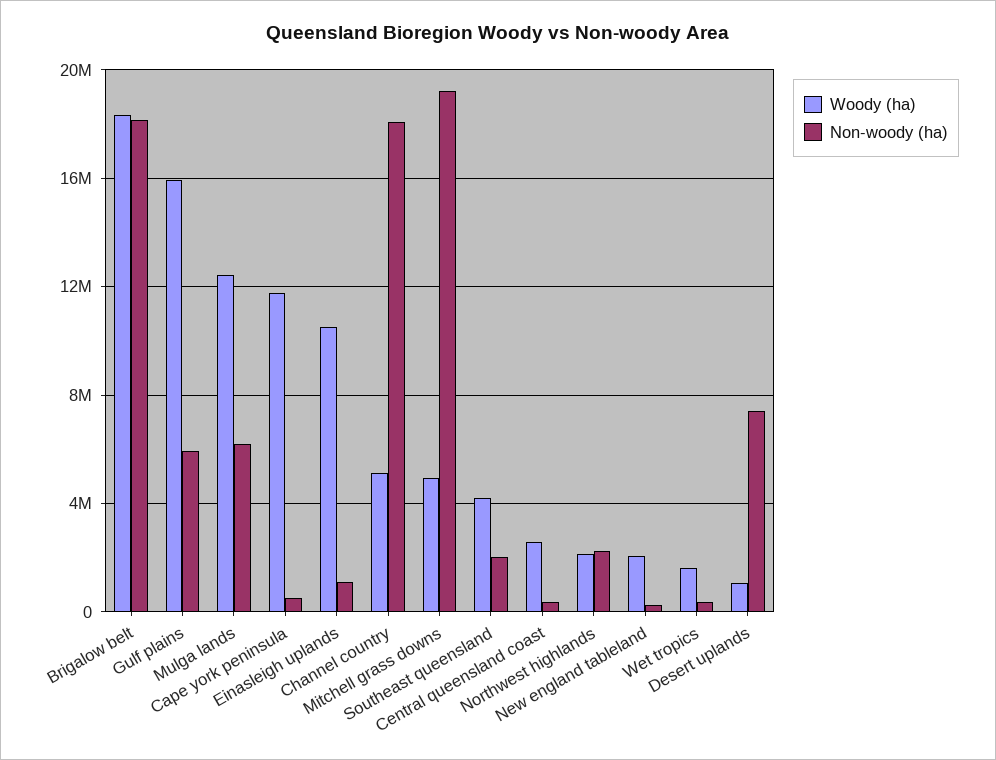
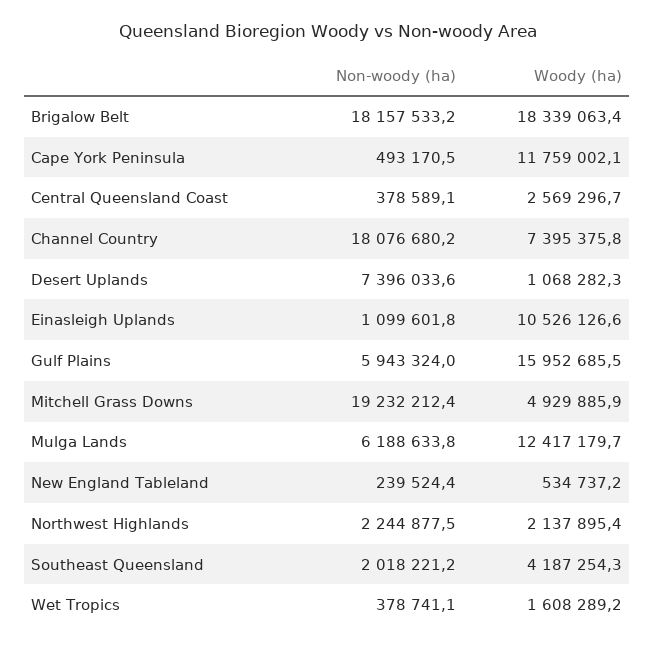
Woody (ha), Channel country: 5000000 -> 7395375.8
Woody (ha), New england tableland: 2000000 -> 534737.2

